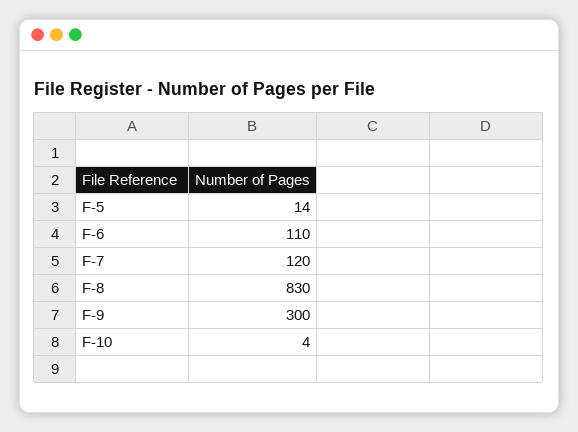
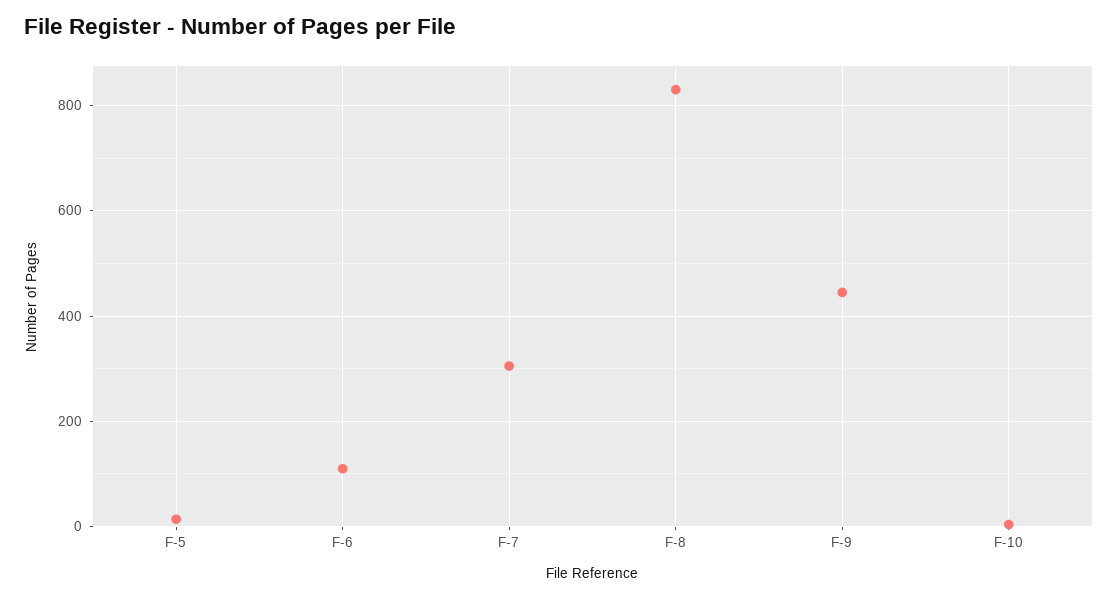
F-7: 120 -> 300
F-9: 300 -> 440

